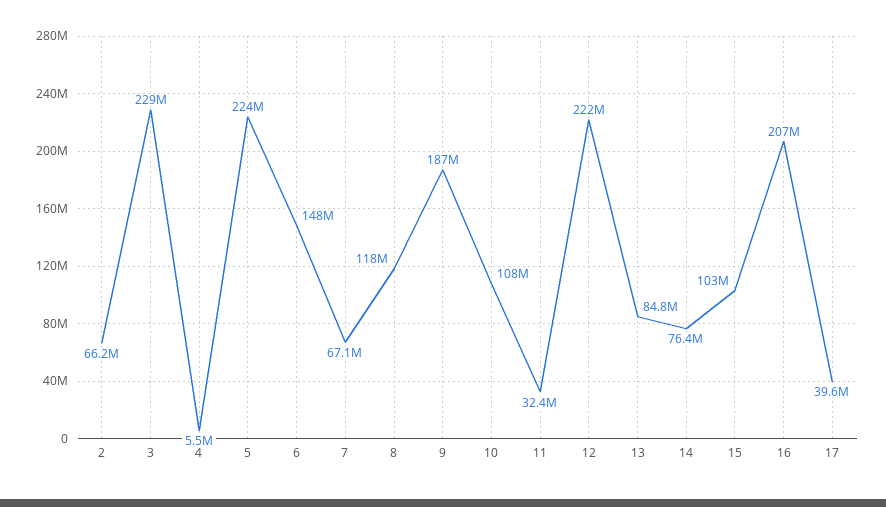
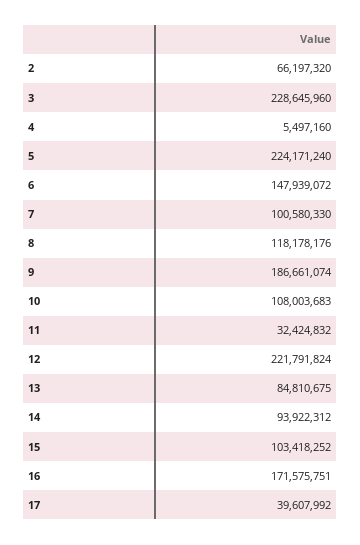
7: 67100000 -> 100580330
14: 76400000 -> 93922312
16: 207000000 -> 171575751

